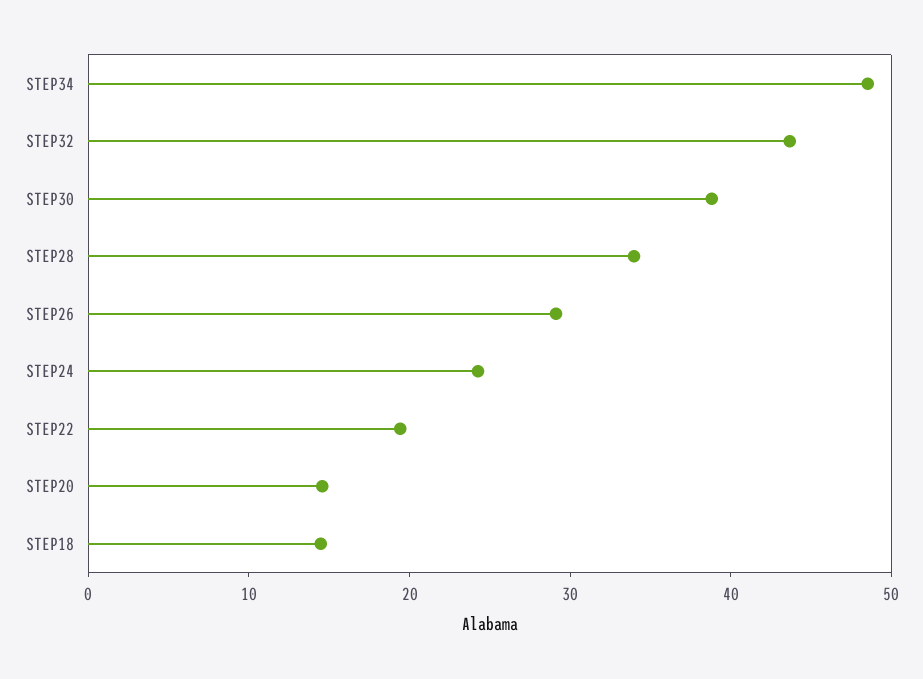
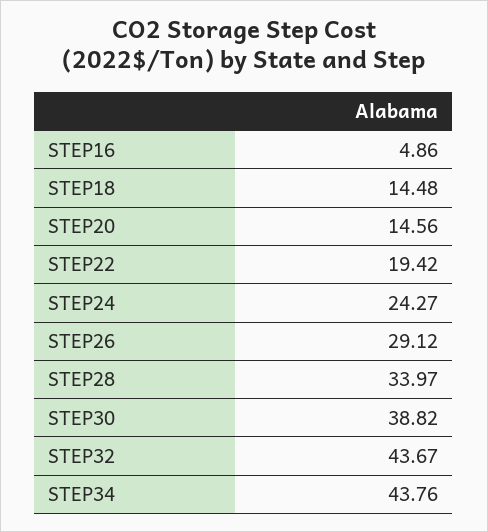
STEP34: 48 -> 43.76
STEP16: none -> 4.86

